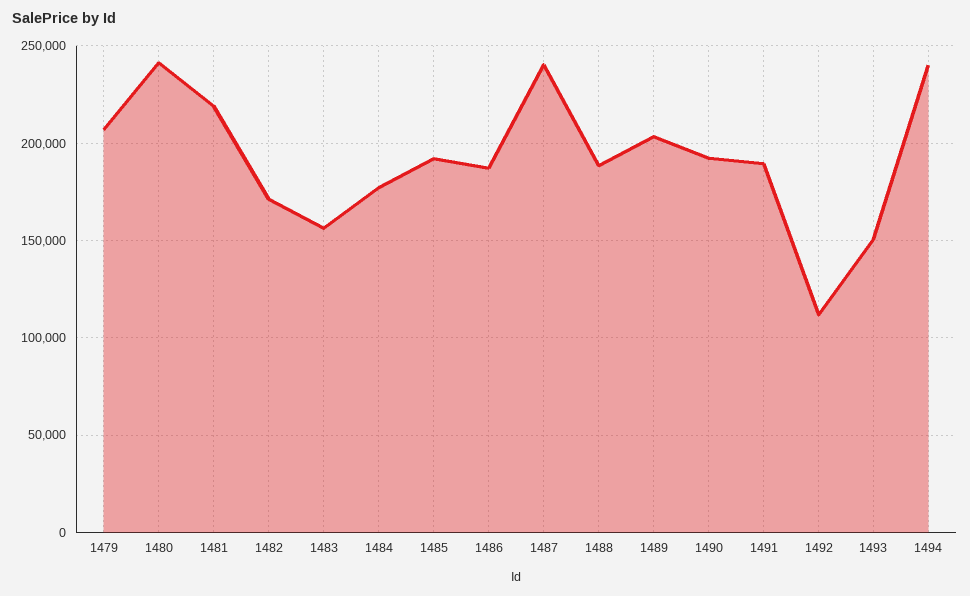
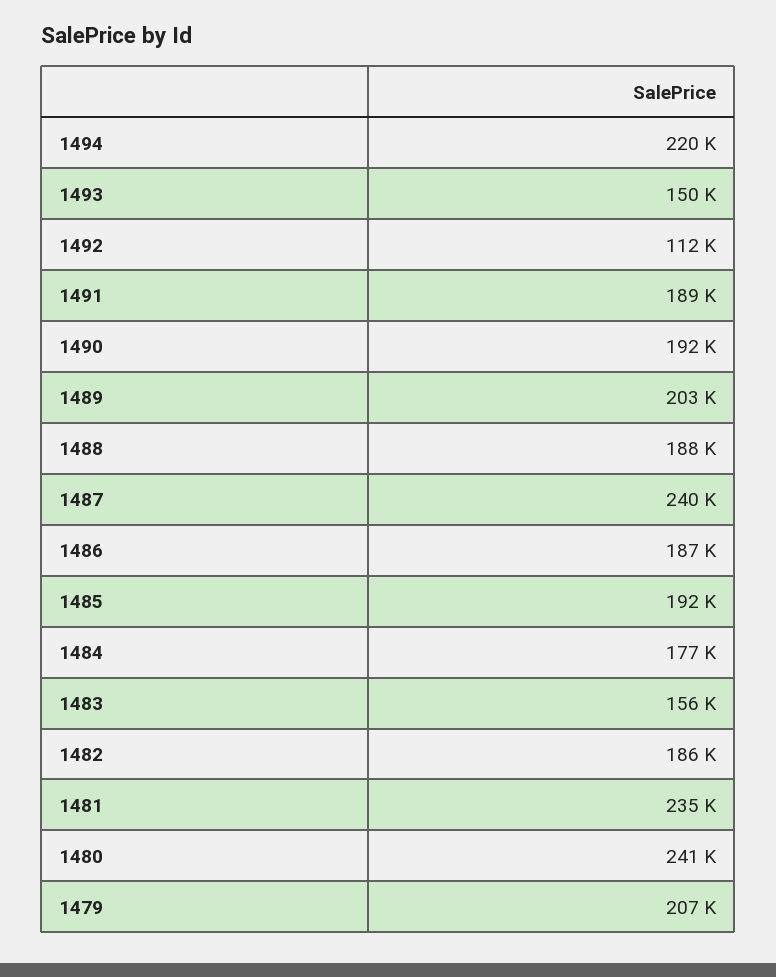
1481: 220000 -> 235000
1482: 170000 -> 186000
1494: 240000 -> 220000

